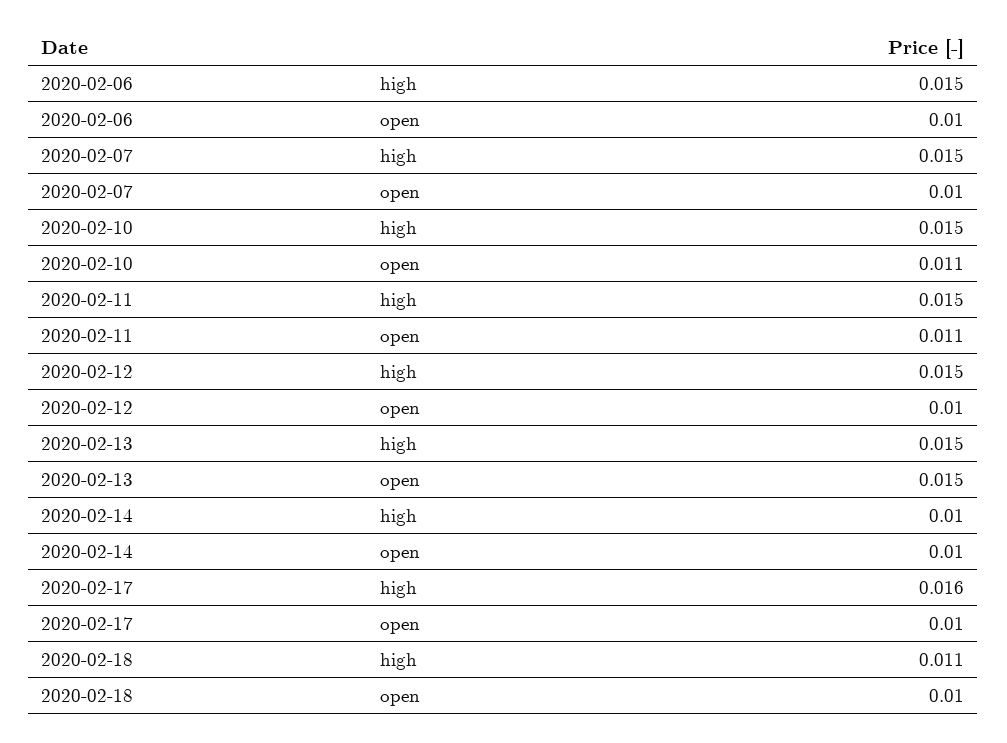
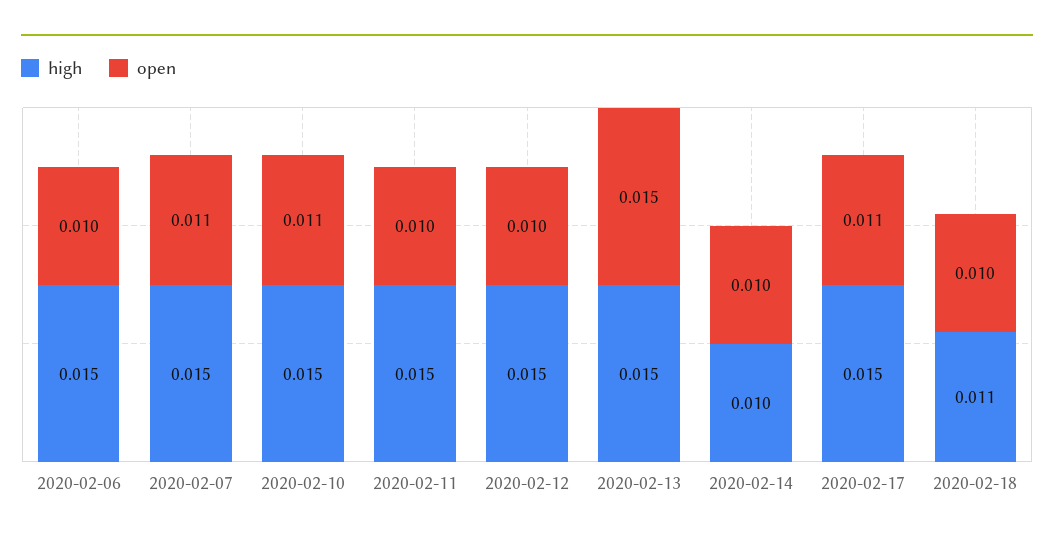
open, 2020-02-07: 0.01 -> 0.011
open, 2020-02-11: 0.011 -> 0.01
high, 2020-02-17: 0.016 -> 0.015
open, 2020-02-17: 0.01 -> 0.011

